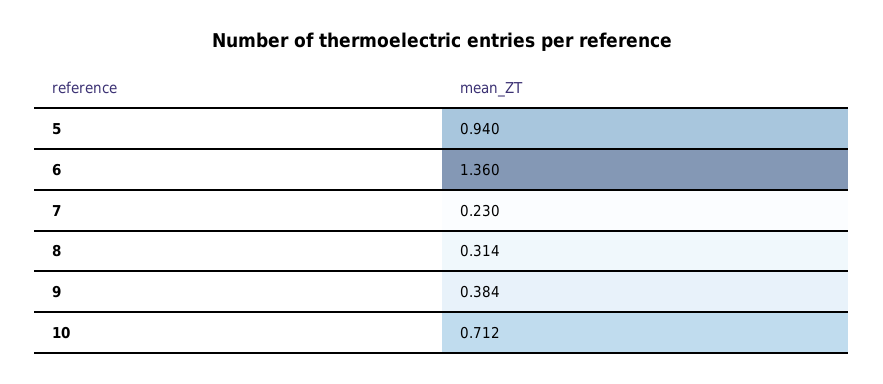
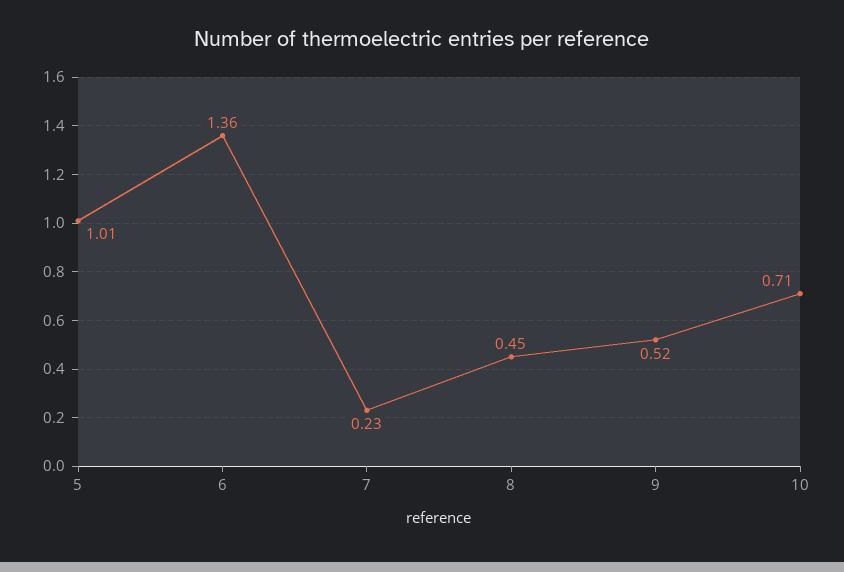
5: 0.94 -> 1.01
8: 0.314 -> 0.45
9: 0.384 -> 0.52

